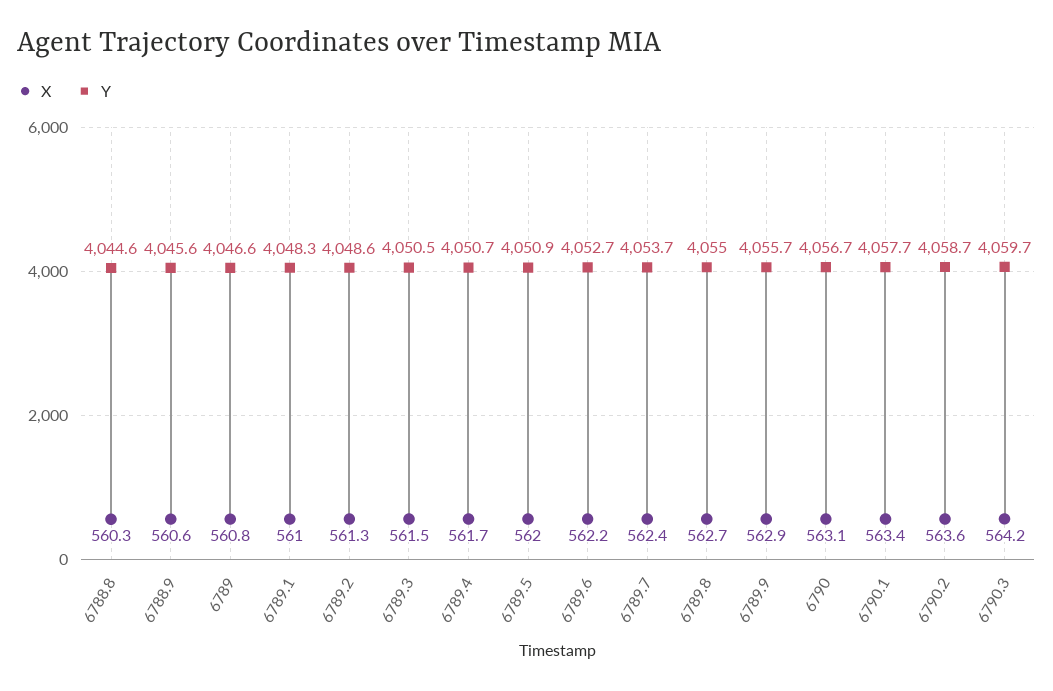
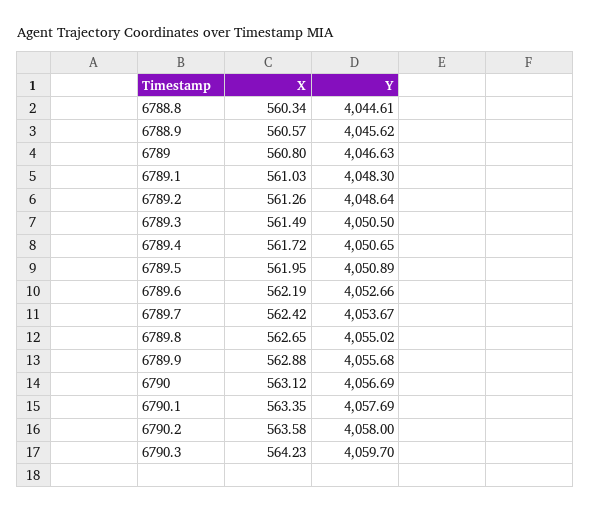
Y, 6790.2: 4058.7 -> 4058

